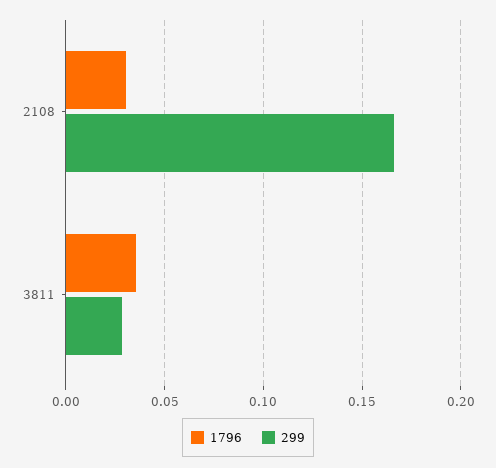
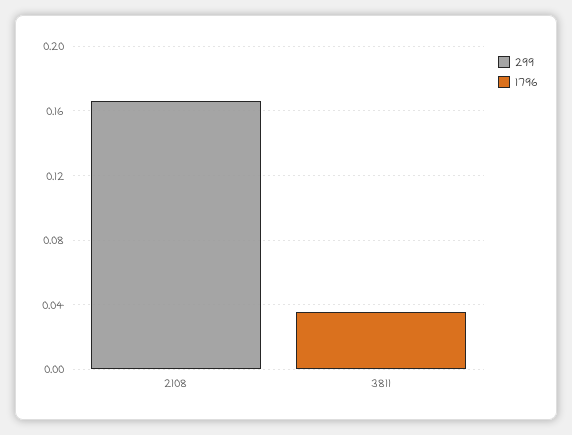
1796, 2108: 0.03 -> 0
299, 3811: 0.03 -> 0

